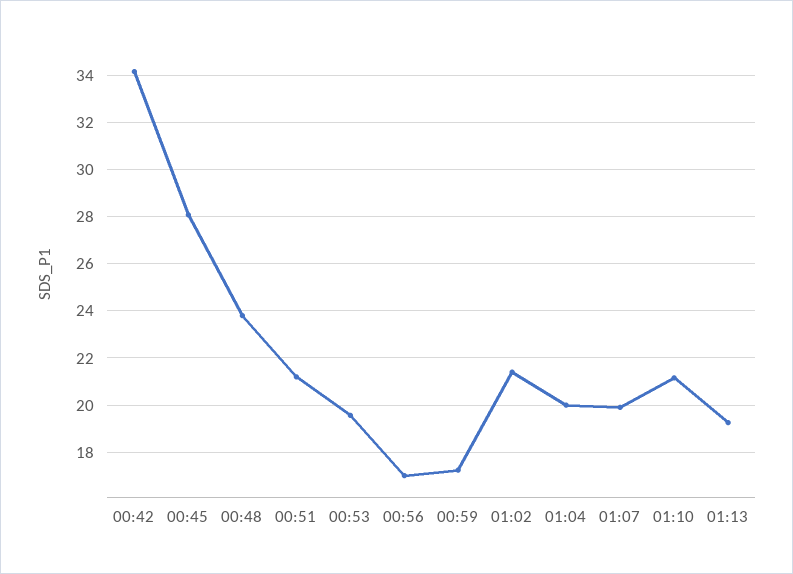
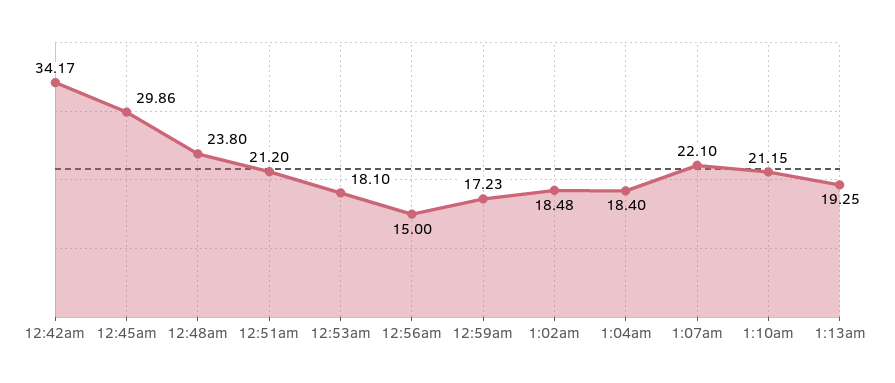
00:45: 28 -> 29.86
00:53: 19.5 -> 18.1
00:56: 17 -> 15
01:02: 21.5 -> 18.48
01:04: 20 -> 18.4
01:07: 20 -> 22.1

